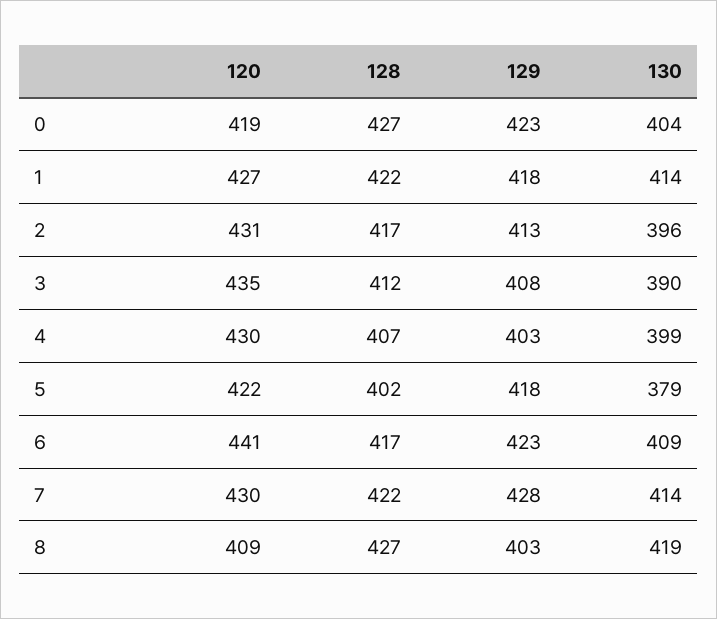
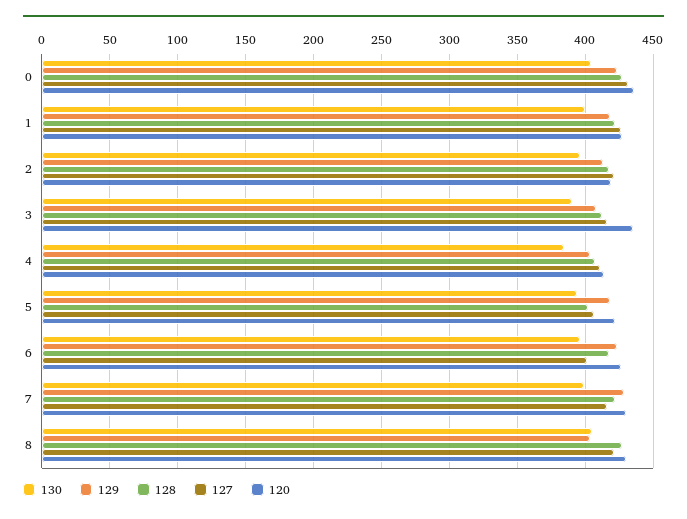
120, 0: 419 -> 435
130, 1: 414 -> 400
120, 2: 431 -> 420
120, 4: 430 -> 415
130, 4: 399 -> 385
130, 5: 379 -> 395
120, 6: 441 -> 425
130, 6: 409 -> 395
130, 7: 414 -> 400
120, 8: 409 -> 430
130, 8: 419 -> 405
127, 0: none -> 430
127, 1: none -> 425
127, 2: none -> 420
127, 3: none -> 415
127, 4: none -> 410
127, 5: none -> 405
127, 6: none -> 400
127, 7: none -> 415
127, 8: none -> 420

